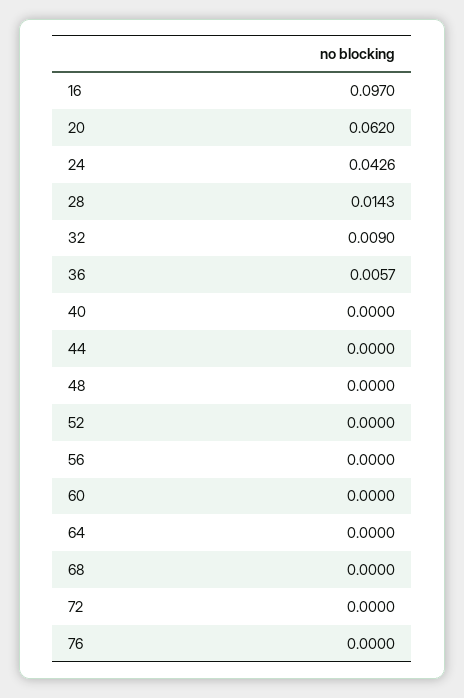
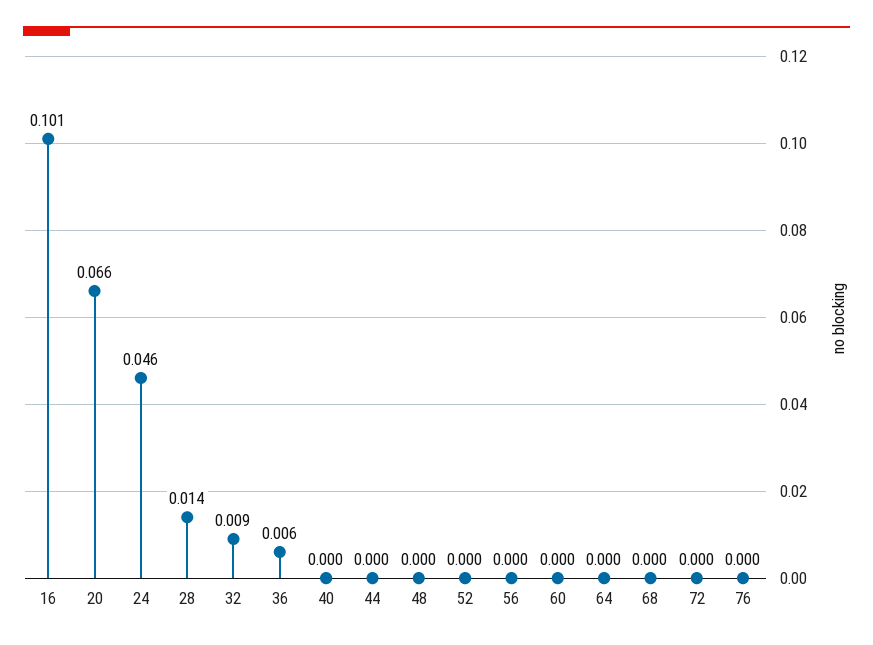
16: 0.097 -> 0.101
20: 0.062 -> 0.066
24: 0.0426 -> 0.046

